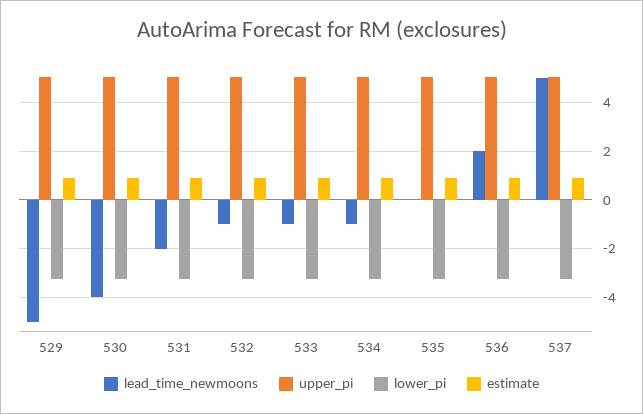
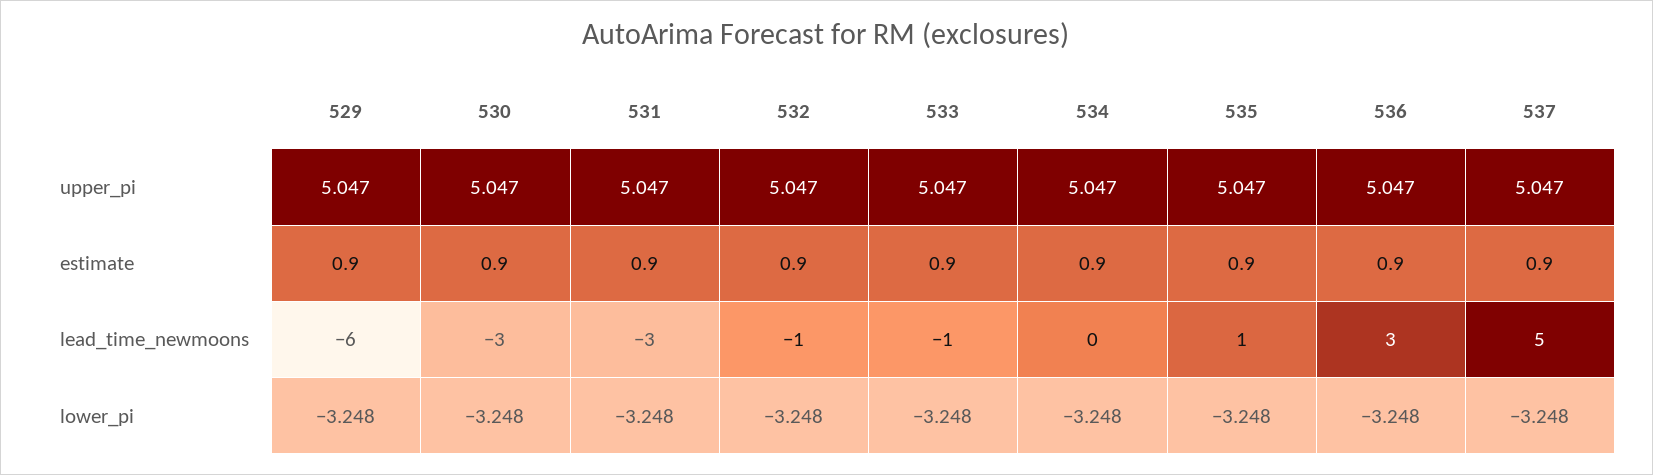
lead_time_newmoons, 529: -5 -> -6
lead_time_newmoons, 530: -4 -> -3
lead_time_newmoons, 531: -2 -> -3
lead_time_newmoons, 534: -1 -> 0
lead_time_newmoons, 535: 0 -> 1
lead_time_newmoons, 536: 2 -> 3

